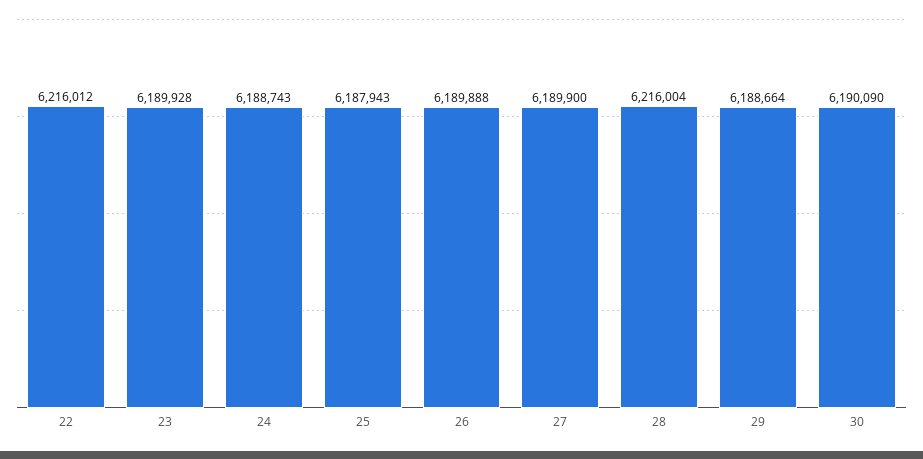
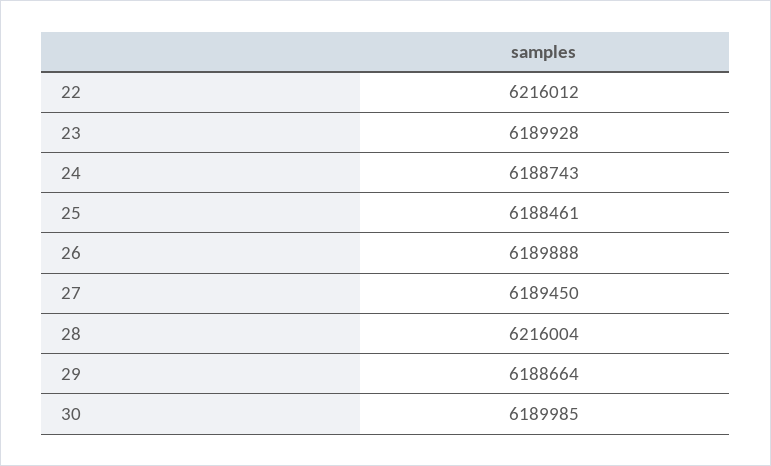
25: 6187943 -> 6188461
27: 6189900 -> 6189450
30: 6190090 -> 6189985

